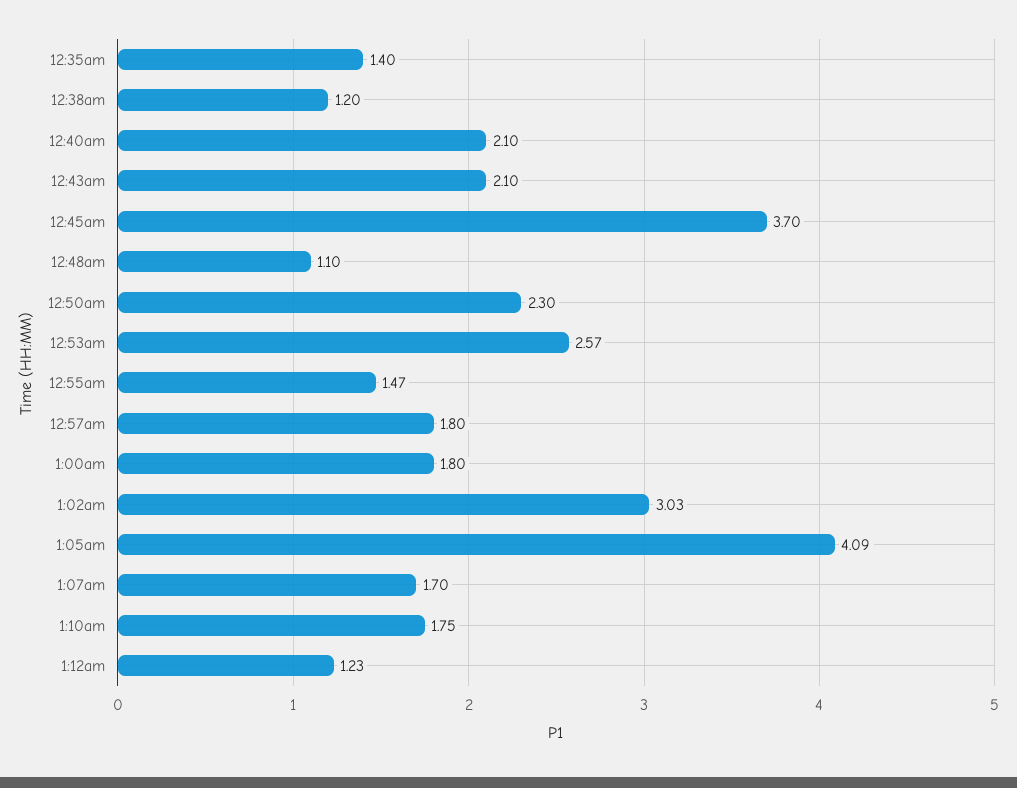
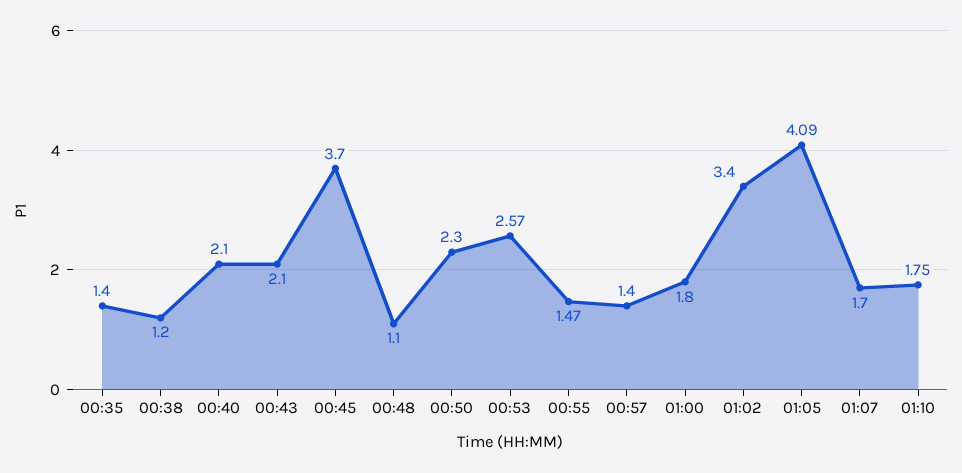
12:57am: 1.8 -> 1.4
1:02am: 3.03 -> 3.4
1:12am: 1.23 -> none

